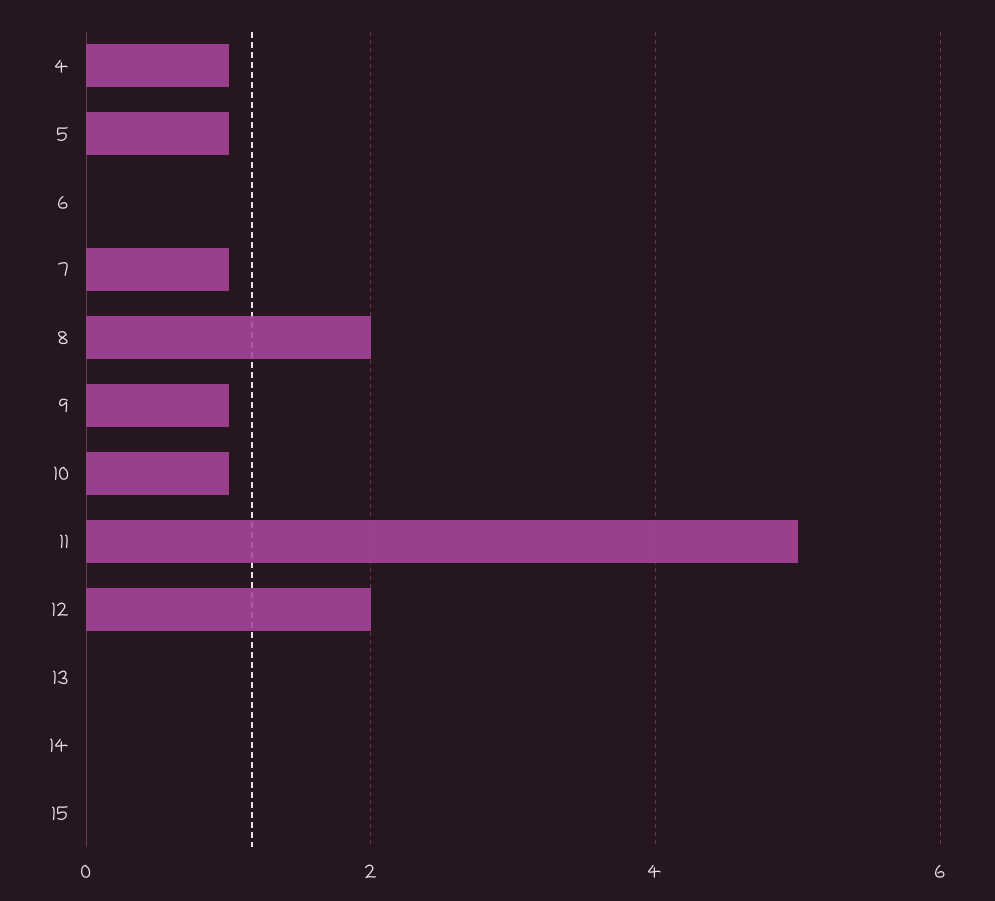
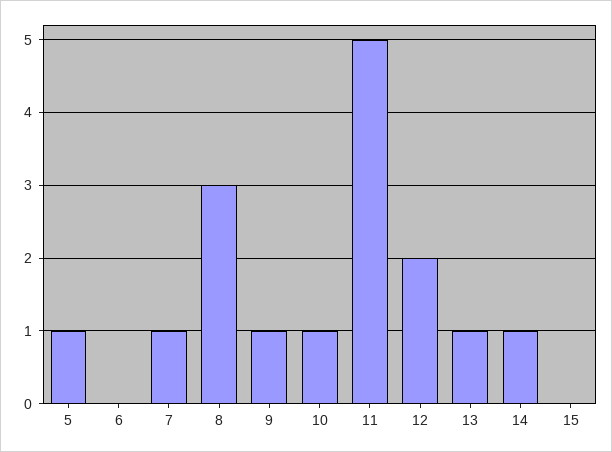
4: 1 -> none
8: 2 -> 3
13: 0 -> 1
14: 0 -> 1

